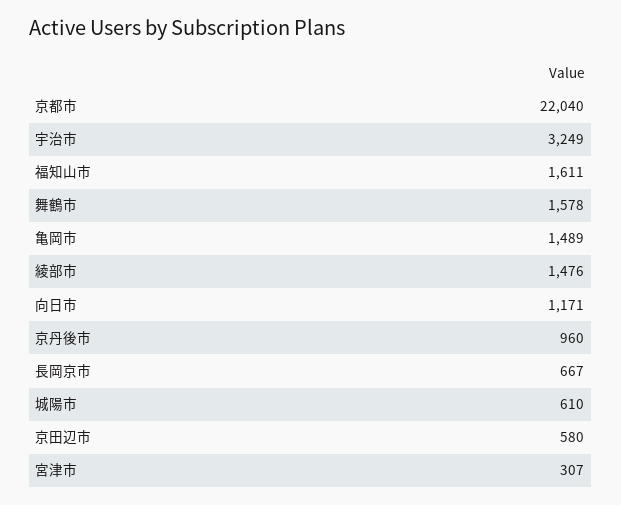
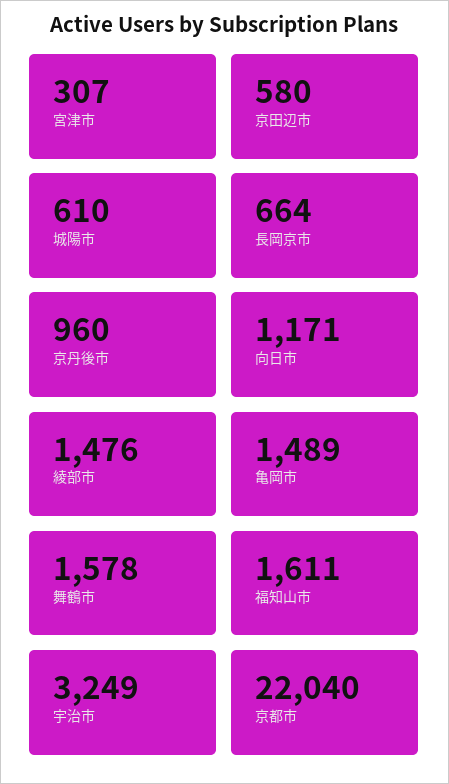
長岡京市: 667 -> 664

